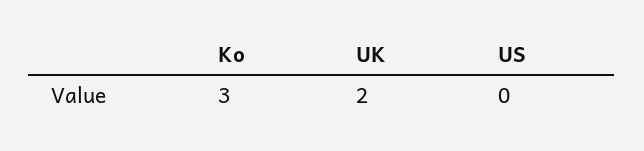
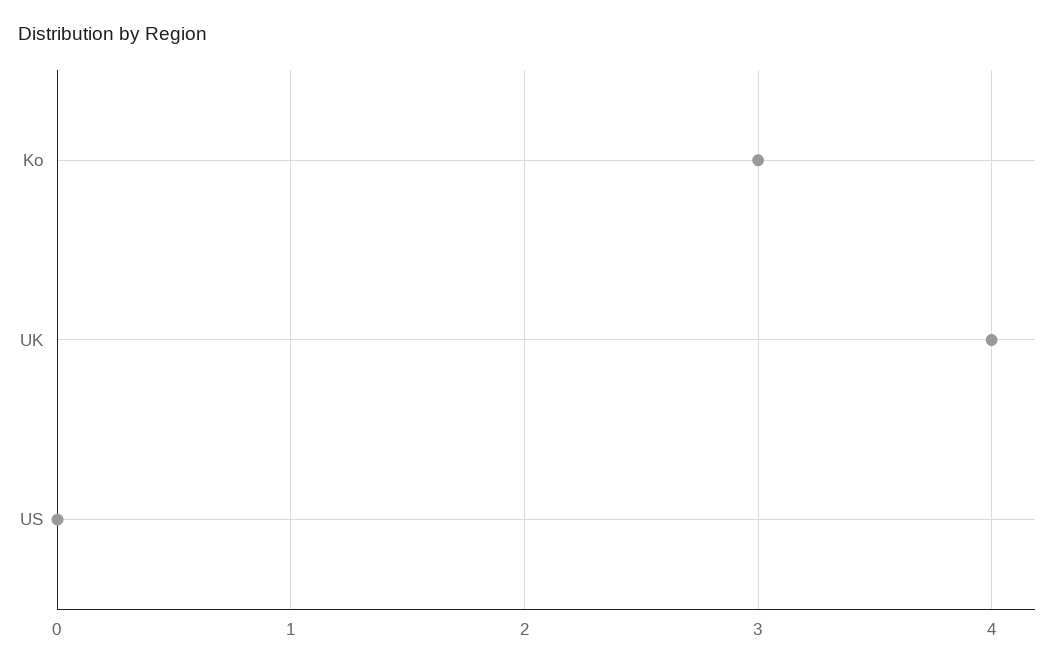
UK: 2 -> 4

